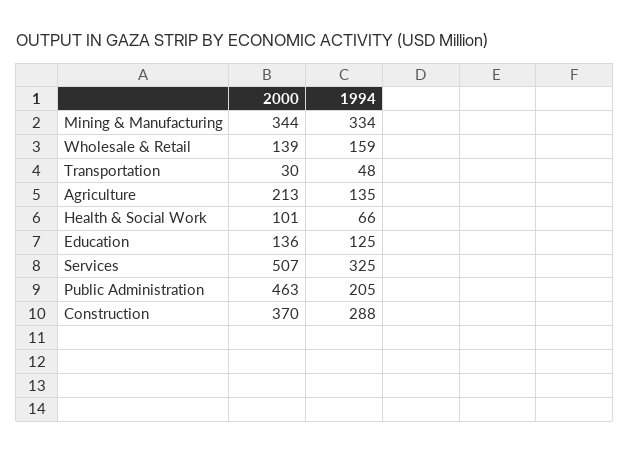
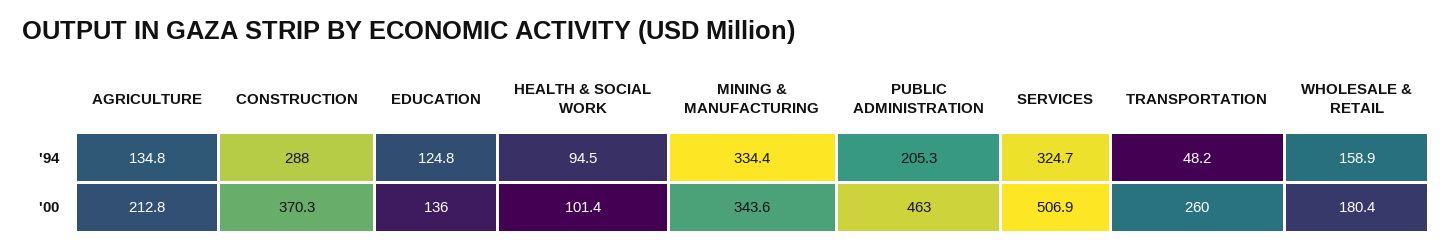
2000, Wholesale & Retail: 139 -> 180.4
2000, Transportation: 30 -> 260
1994, Health & Social Work: 66 -> 94.5

